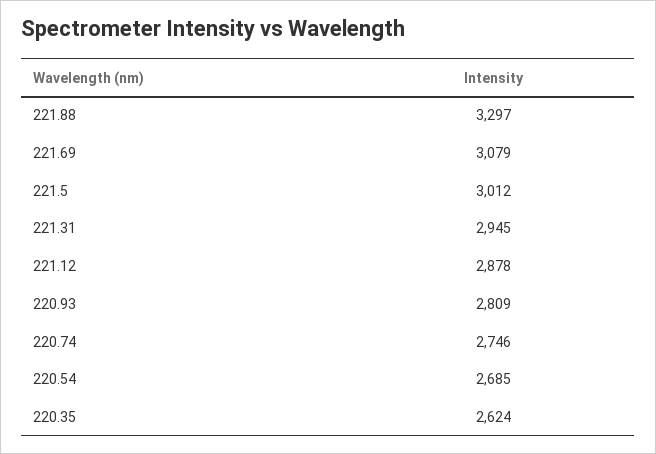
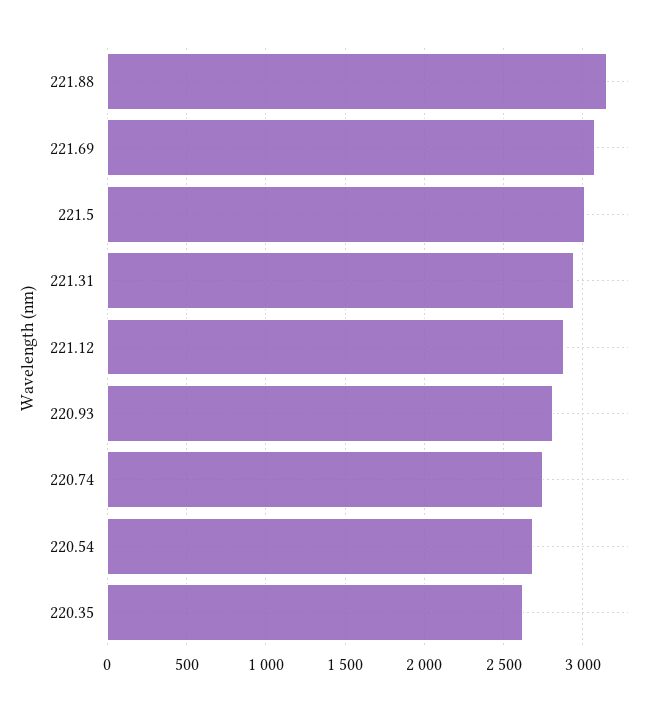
221.88: 3297 -> 3150

